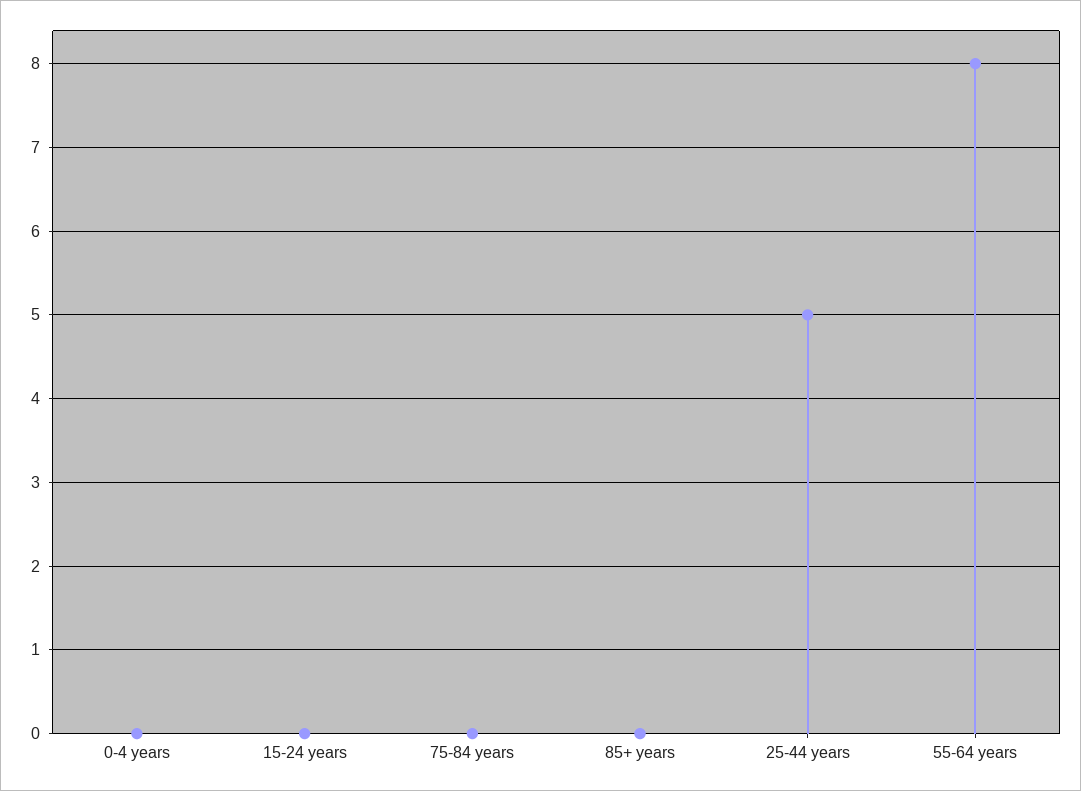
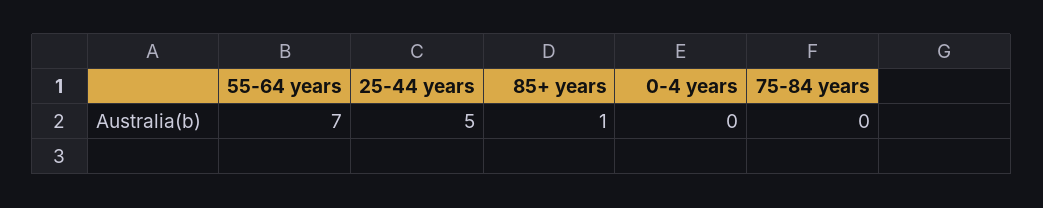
15-24 years: 0 -> none
85+ years: 0 -> 1
55-64 years: 8 -> 7

